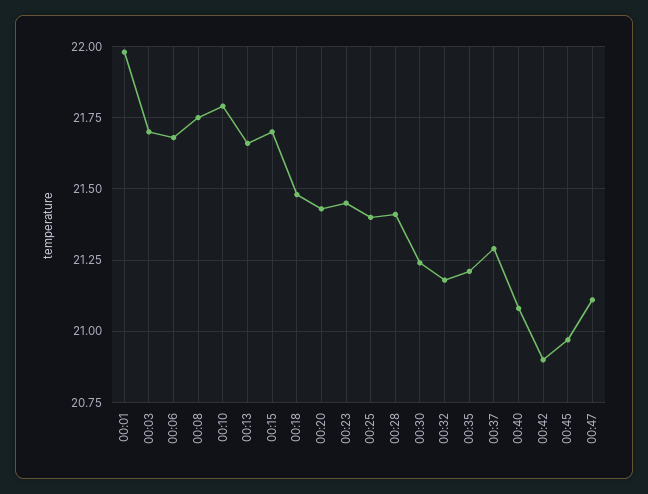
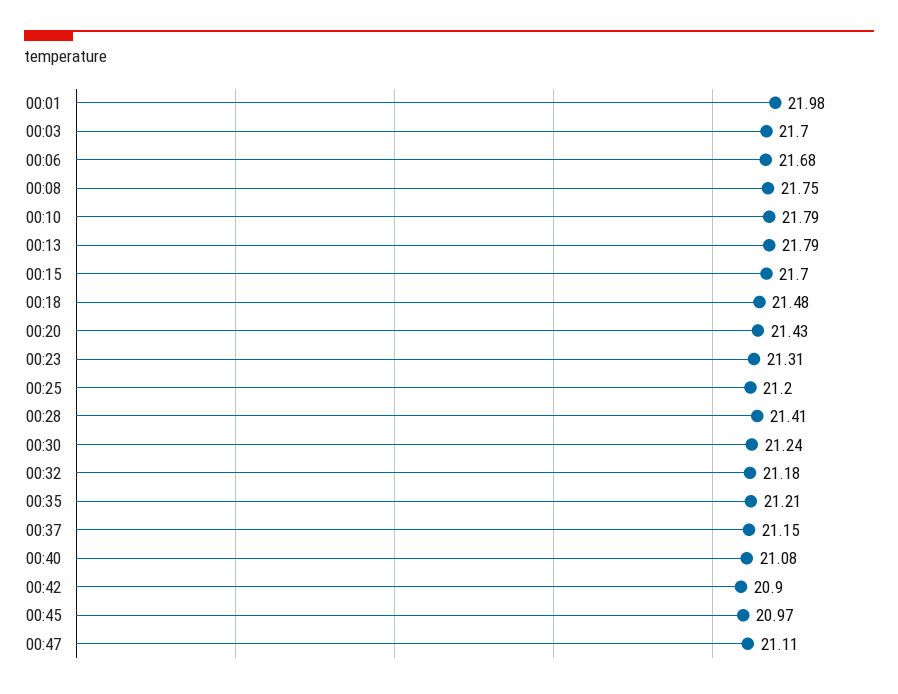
00:13: 21.65 -> 21.79
00:23: 21.45 -> 21.31
00:25: 21.4 -> 21.2
00:37: 21.3 -> 21.15

